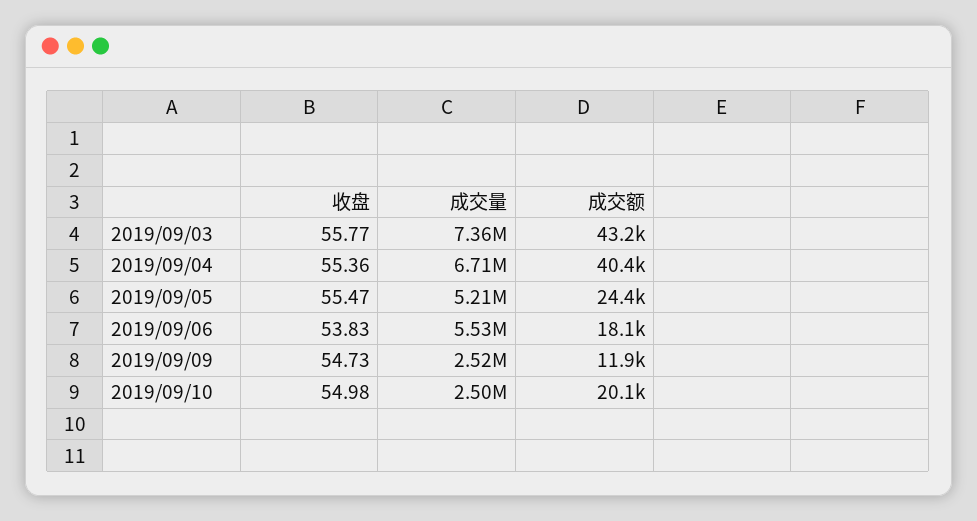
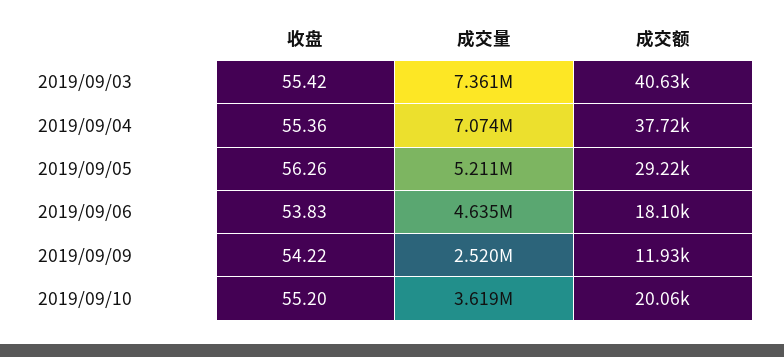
收盘, 2019/09/03: 55.77 -> 55.42
成交额, 2019/09/03: 43200 -> 40630
成交量, 2019/09/04: 6710000 -> 7074000
成交额, 2019/09/04: 40400 -> 37720
收盘, 2019/09/05: 55.47 -> 56.26
成交额, 2019/09/05: 24400 -> 29220
成交量, 2019/09/06: 5530000 -> 4635000
收盘, 2019/09/09: 54.73 -> 54.22
收盘, 2019/09/10: 54.98 -> 55.2
成交量, 2019/09/10: 2500000 -> 3619000

